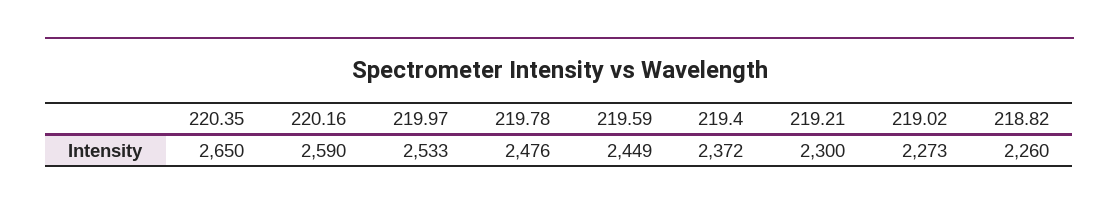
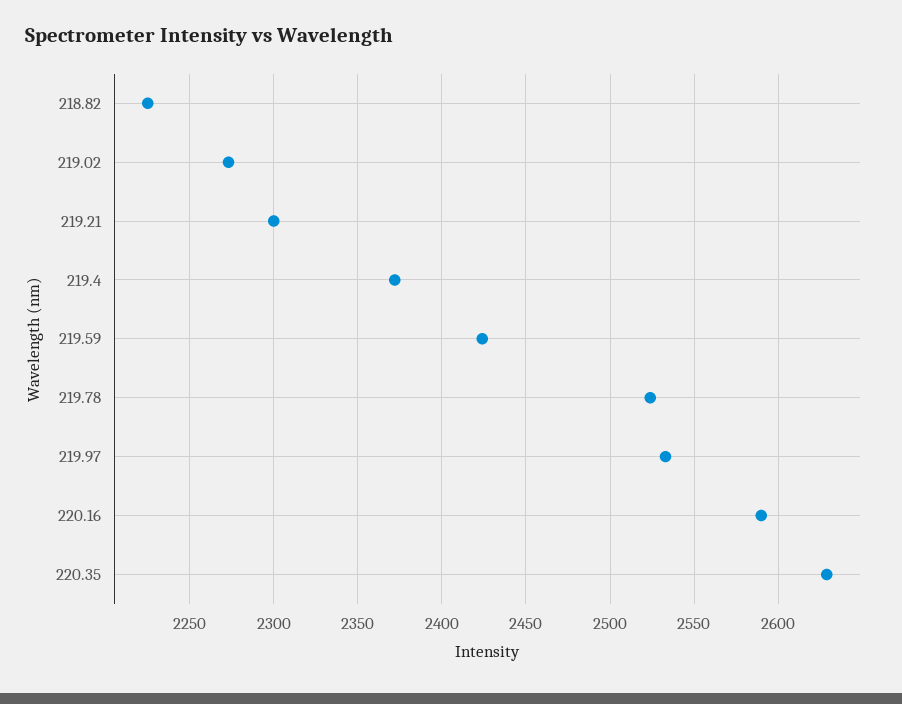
220.35: 2650 -> 2630
219.78: 2476 -> 2525
219.59: 2449 -> 2425
218.82: 2260 -> 2225

